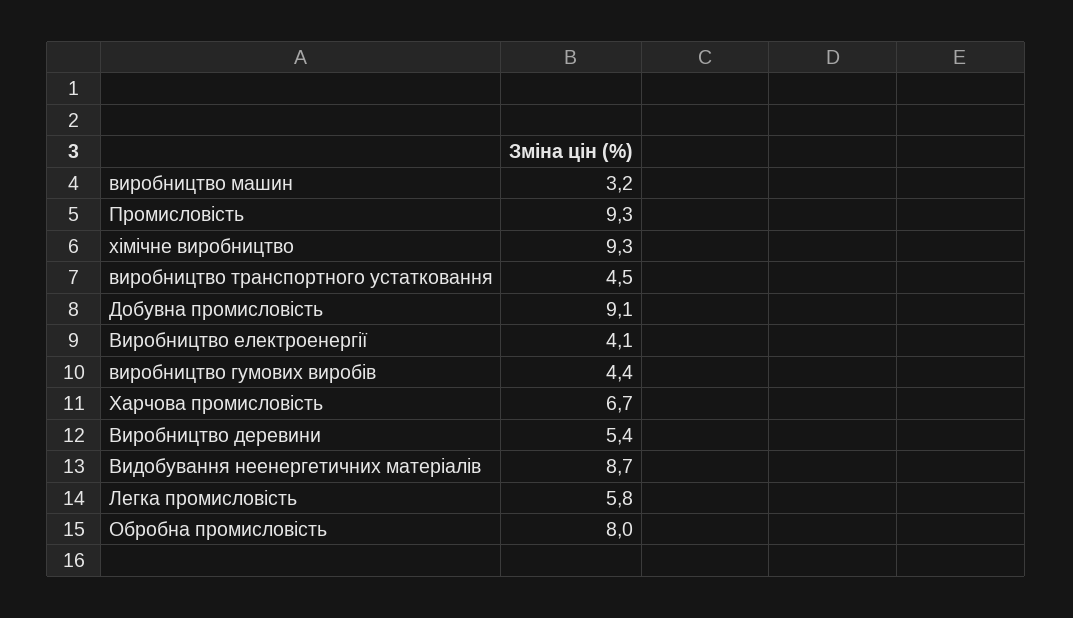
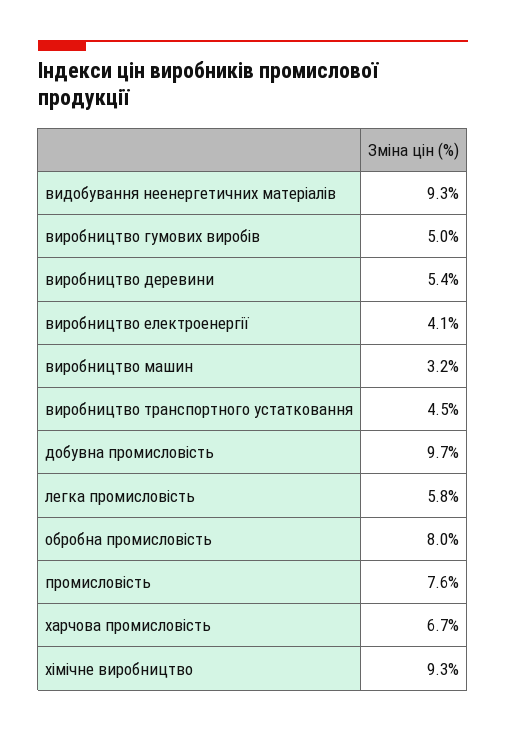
Промисловість: 9.3 -> 7.6
Добувна промисловість: 9.1 -> 9.7
виробництво гумових виробів: 4.4 -> 5
Видобування неенергетичних матеріалів: 8.7 -> 9.3

